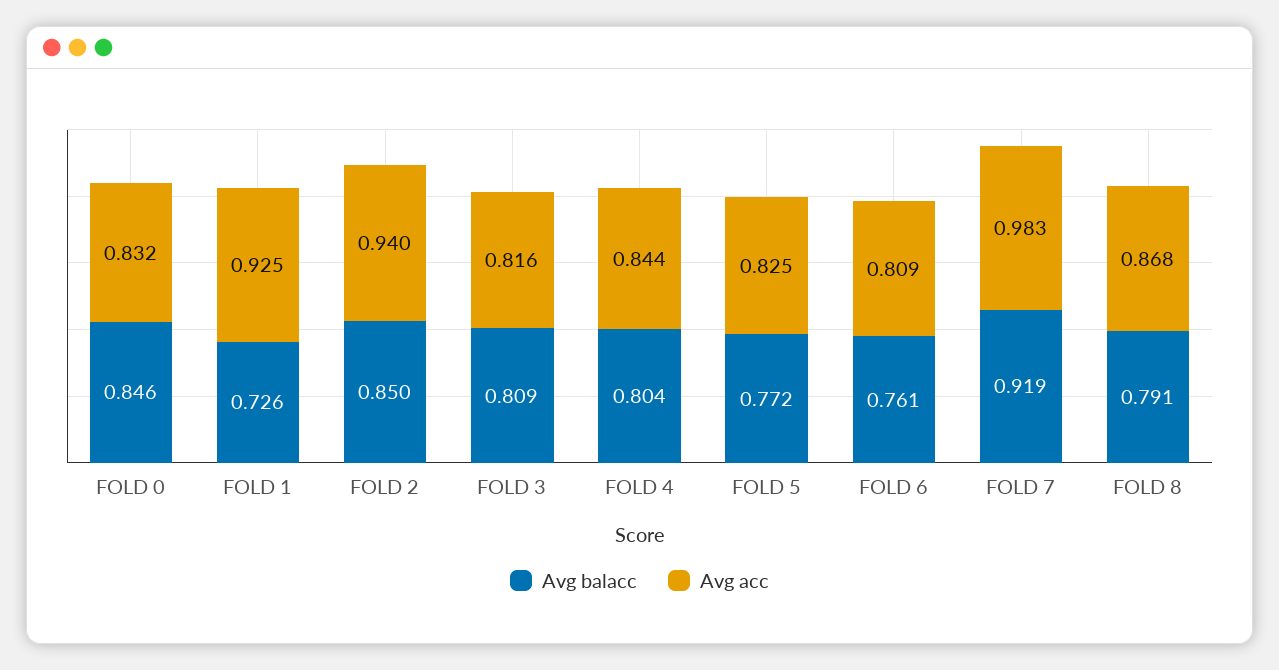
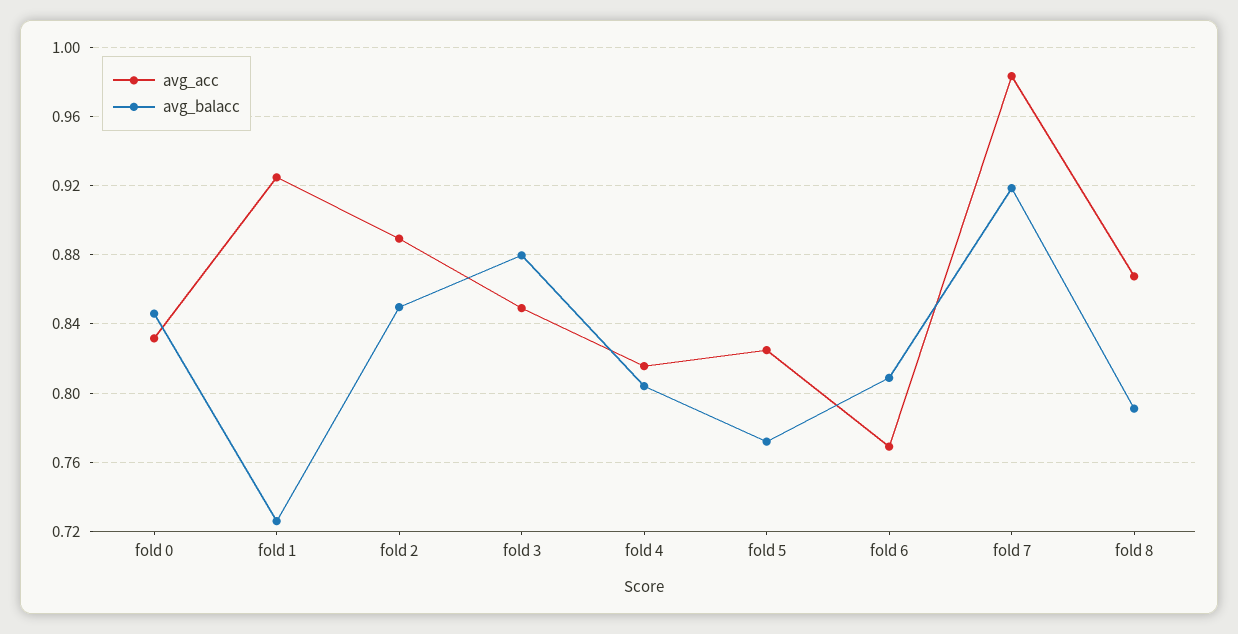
Avg acc, FOLD 2: 0.94 -> 0.89
Avg balacc, FOLD 3: 0.809 -> 0.88
Avg acc, FOLD 3: 0.816 -> 0.85
Avg acc, FOLD 4: 0.844 -> 0.815
Avg balacc, FOLD 6: 0.761 -> 0.81
Avg acc, FOLD 6: 0.809 -> 0.77

